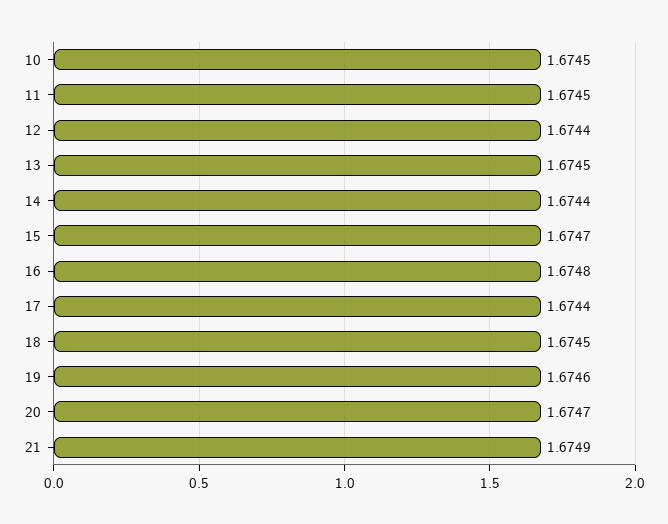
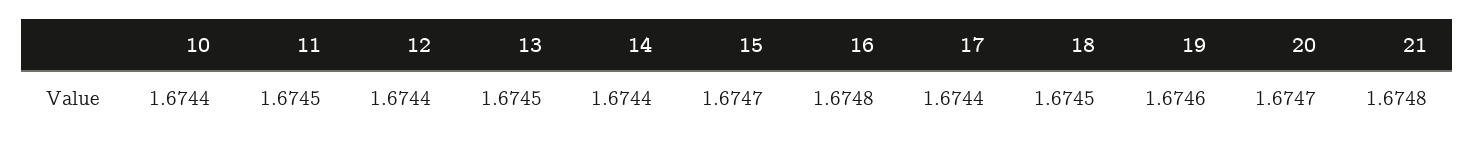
10: 1.6745 -> 1.6744
21: 1.6749 -> 1.6748

